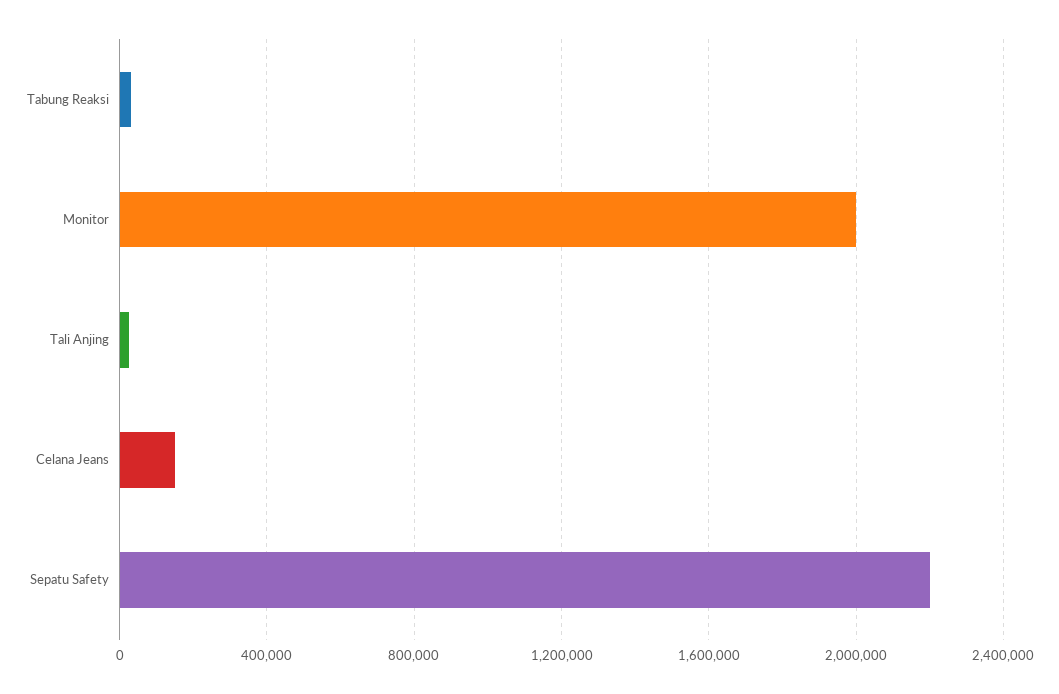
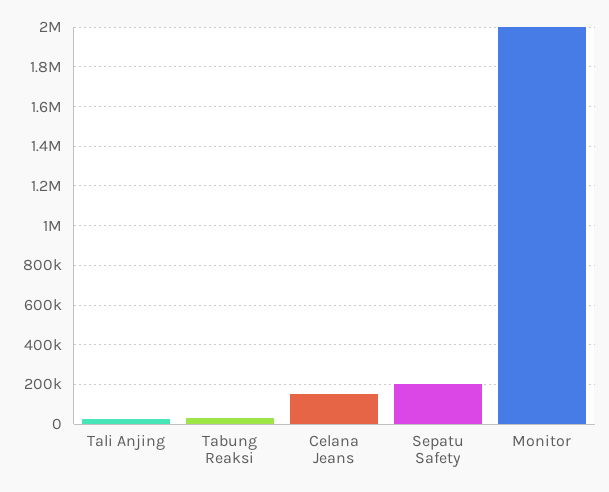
Sepatu Safety: 2200000 -> 200000

